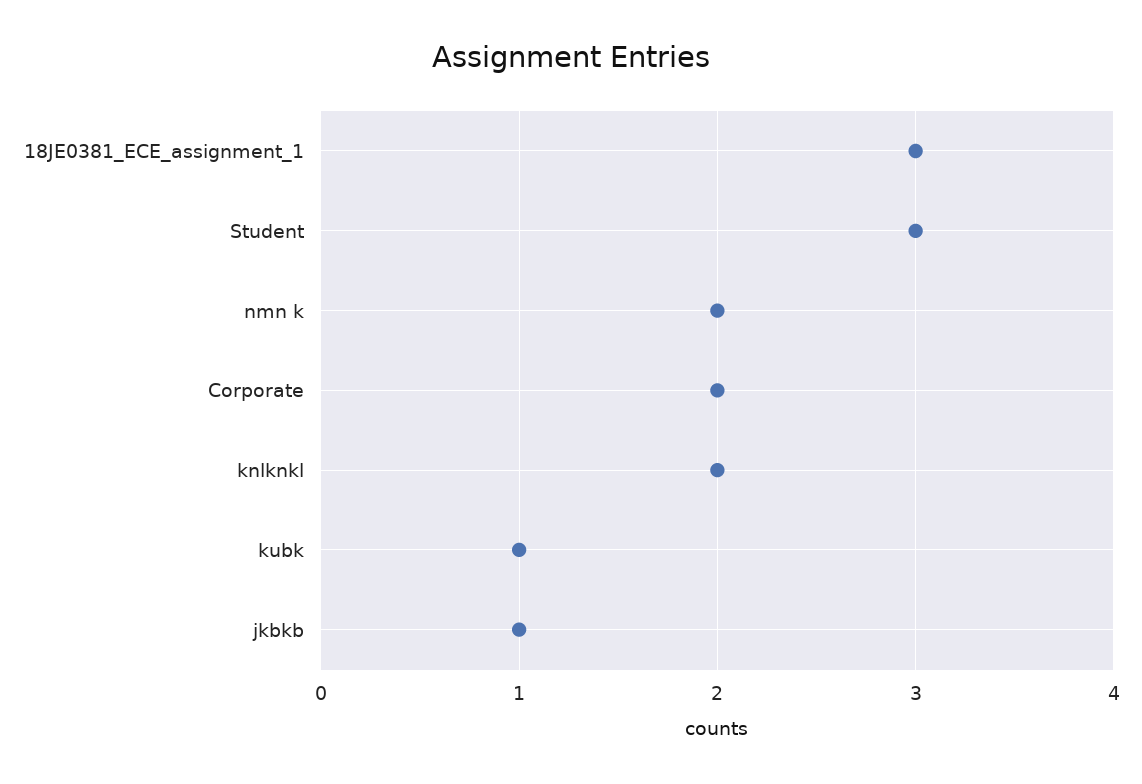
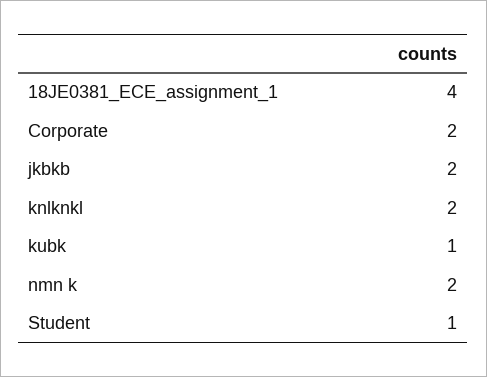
18JE0381_ECE_assignment_1: 3 -> 4
Student: 3 -> 1
jkbkb: 1 -> 2

